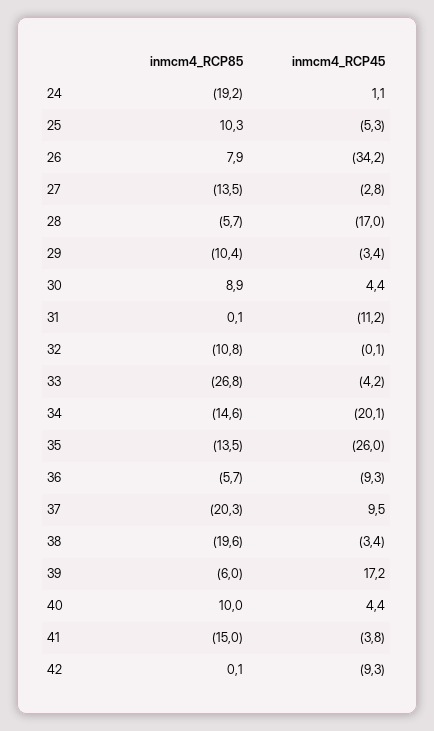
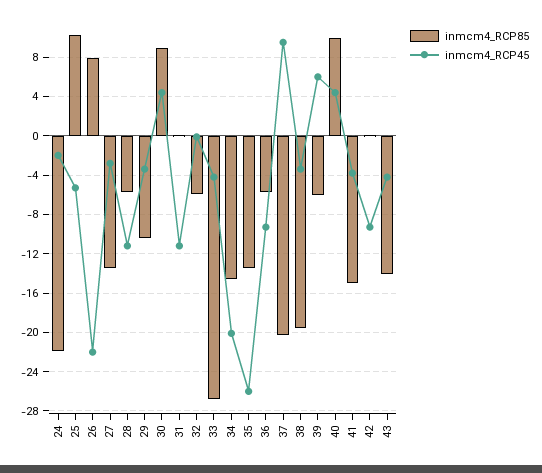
inmcm4_RCP85, 24: -19.2 -> -22
inmcm4_RCP45, 24: 1.1 -> -2
inmcm4_RCP45, 26: -34.2 -> -22
inmcm4_RCP45, 28: -17 -> -11
inmcm4_RCP85, 32: -10.8 -> -6
inmcm4_RCP45, 39: 17.2 -> 6
inmcm4_RCP85, 43: none -> -14
inmcm4_RCP45, 43: none -> -4

